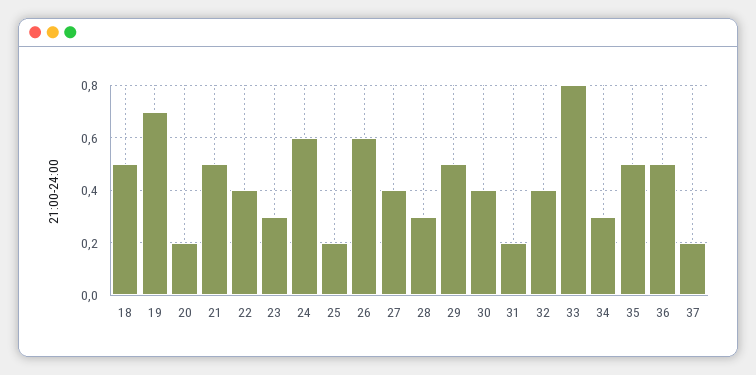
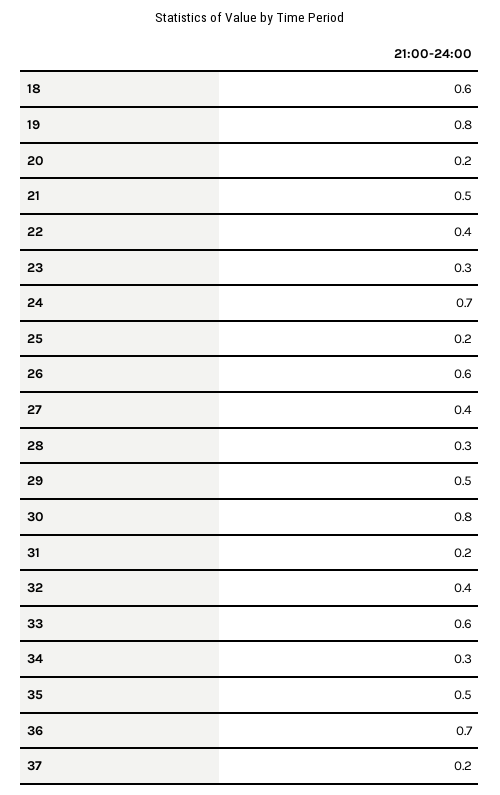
18: 0.5 -> 0.6
19: 0.7 -> 0.8
24: 0.6 -> 0.7
30: 0.4 -> 0.8
33: 0.8 -> 0.6
36: 0.5 -> 0.7

